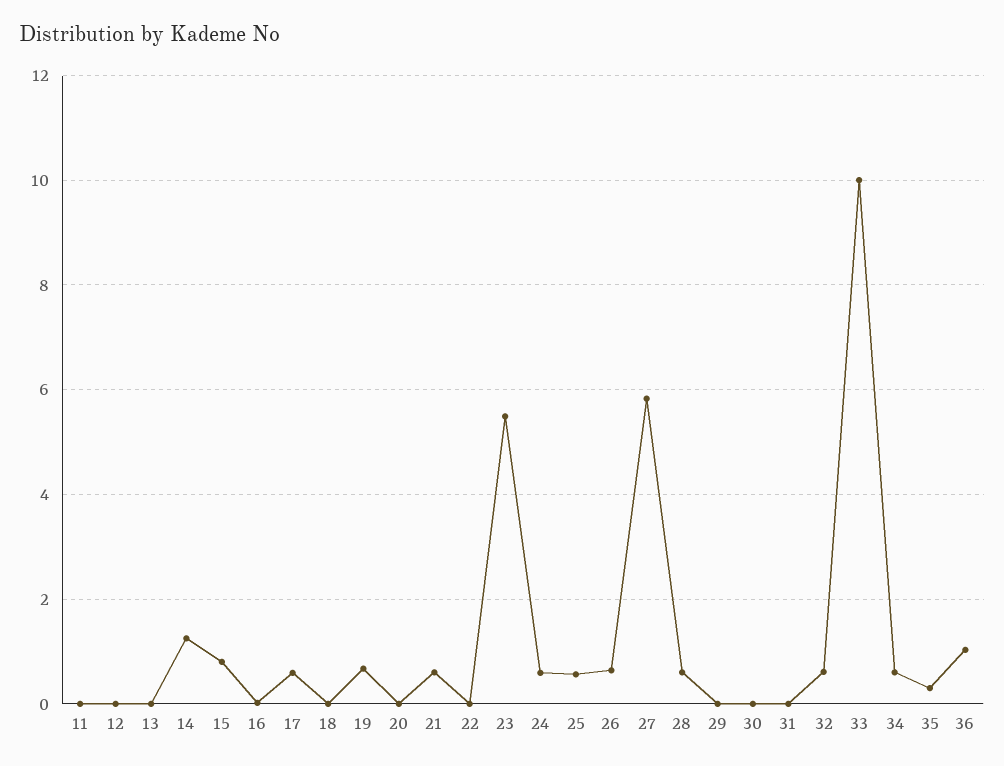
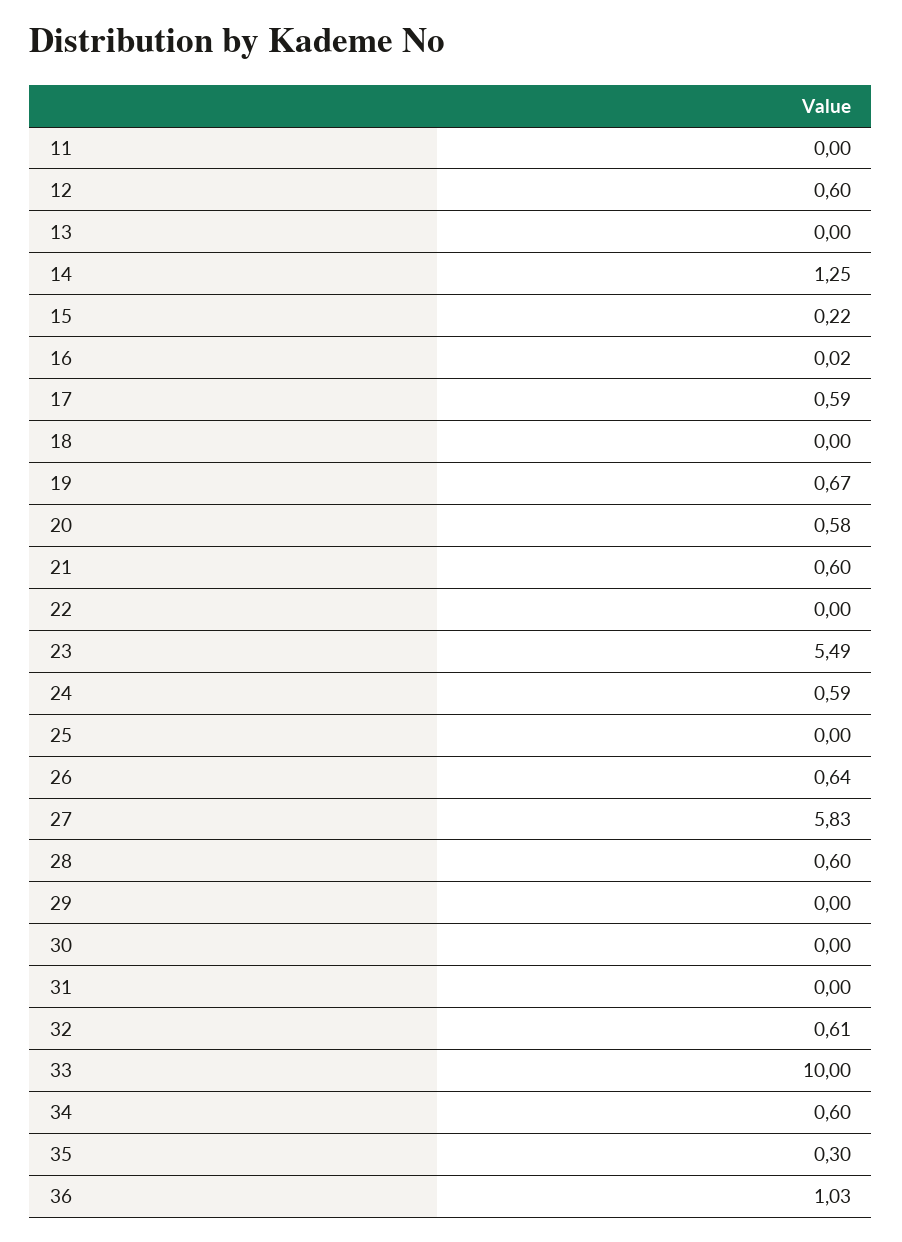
12: 0 -> 0.6
15: 0.8 -> 0.22
20: 0 -> 0.58
25: 0.6 -> 0

